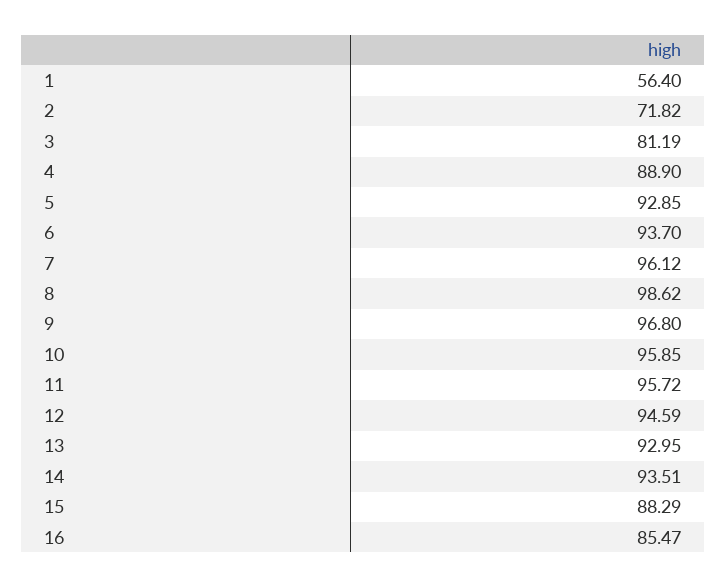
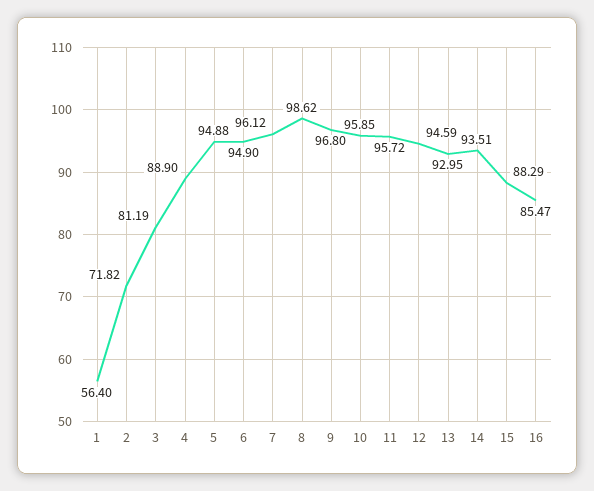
5: 92.85 -> 94.88
6: 93.7 -> 94.9

